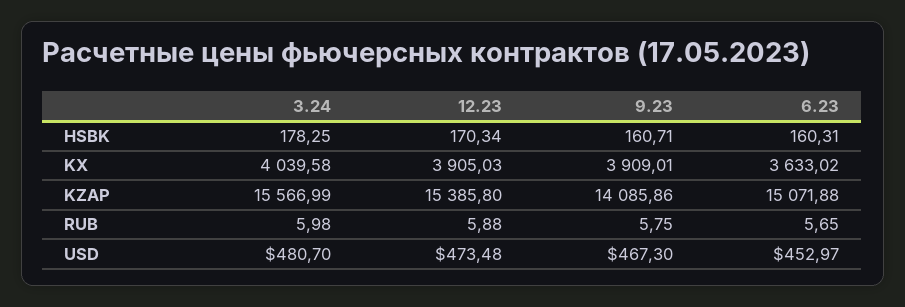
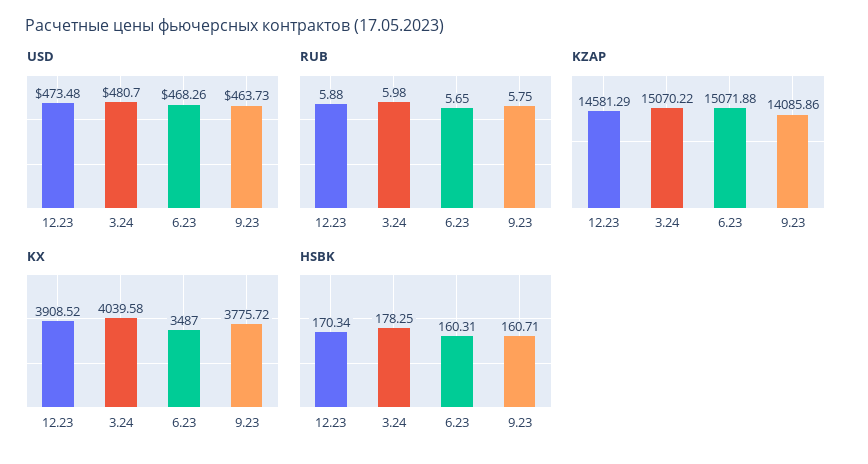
KX, 12.23: 3905.03 -> 3908.52
KX, 9.23: 3909.01 -> 3775.72
KX, 6.23: 3633.02 -> 3487
KZAP, 3.24: 15566.99 -> 15070.22
KZAP, 12.23: 15385.8 -> 14581.29
USD, 9.23: 467.3 -> 463.73
USD, 6.23: 452.97 -> 468.26

